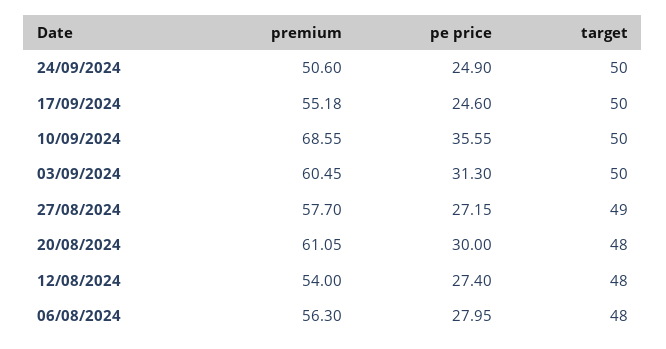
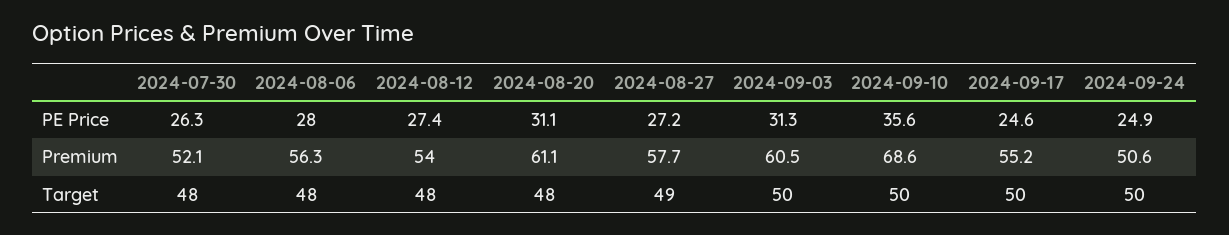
pe price, 20/08/2024: 30 -> 31.1
pe price, 2024-07-30: none -> 26.3
premium, 2024-07-30: none -> 52.1
target, 2024-07-30: none -> 48

